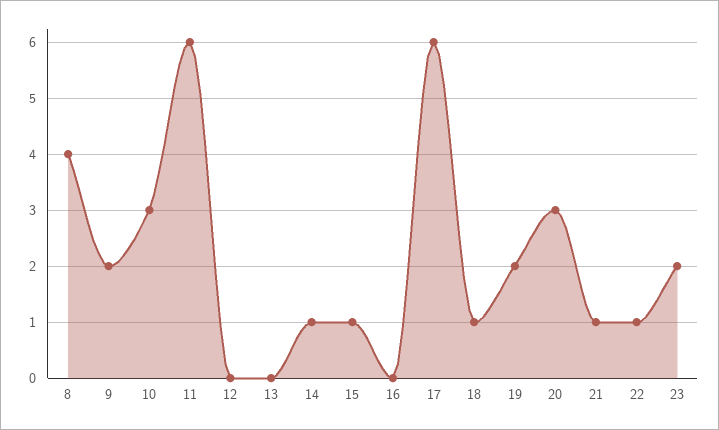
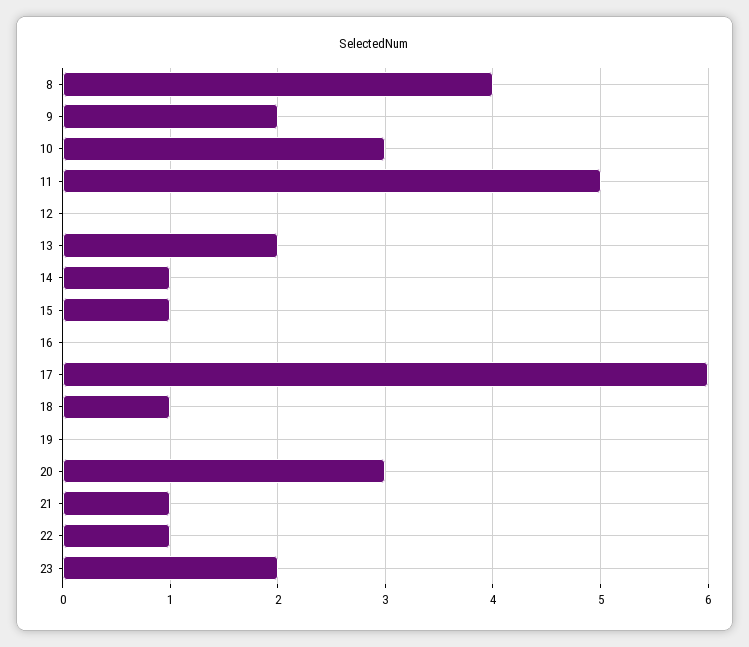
11: 6 -> 5
13: 0 -> 2
19: 2 -> 0

